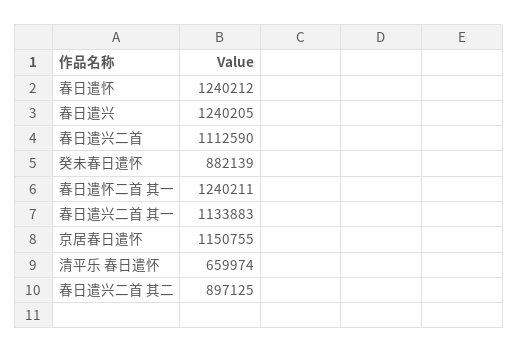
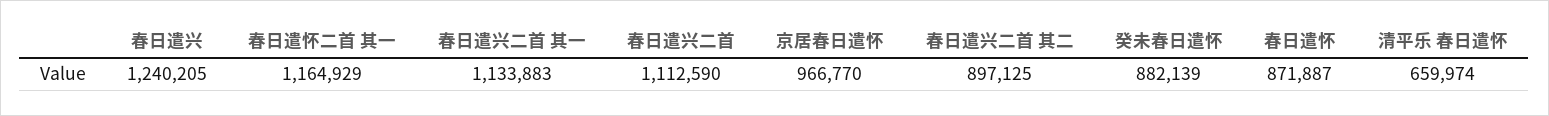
春日遣怀: 1240212 -> 871887
春日遣怀二首 其一: 1240211 -> 1164929
京居春日遣怀: 1150755 -> 966770

